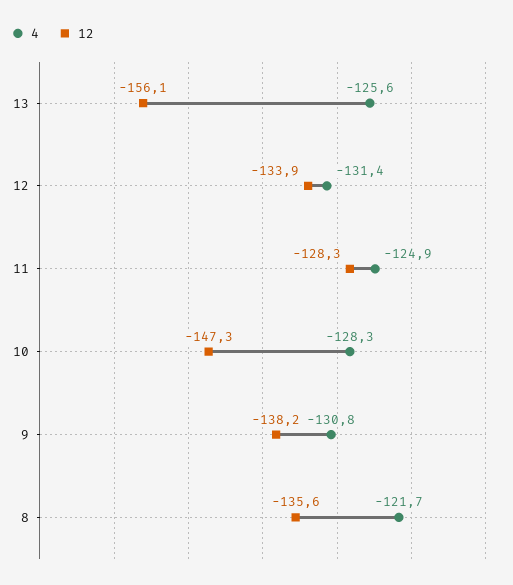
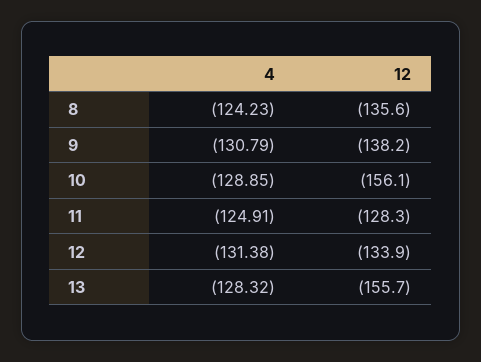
4, 13: -125.6 -> -128.32
12, 13: -156.1 -> -155.7
4, 10: -128.3 -> -128.85
12, 10: -147.3 -> -156.1
4, 8: -121.7 -> -124.23

